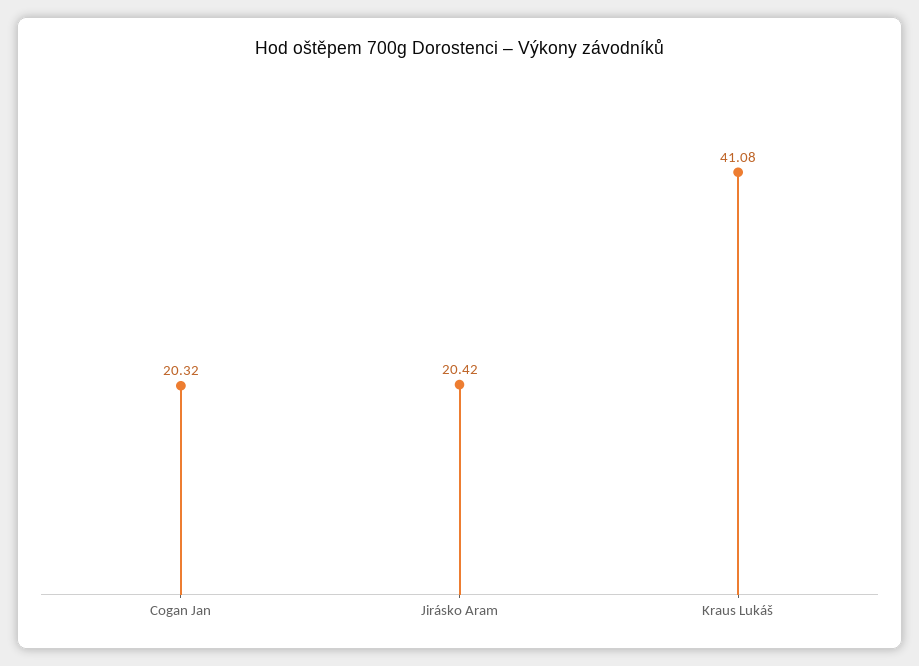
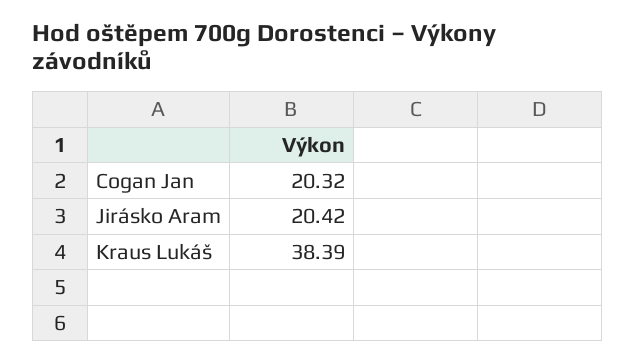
Kraus Lukáš: 41.08 -> 38.39

